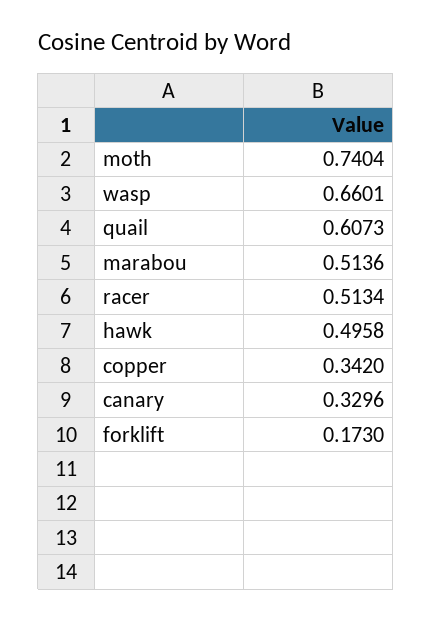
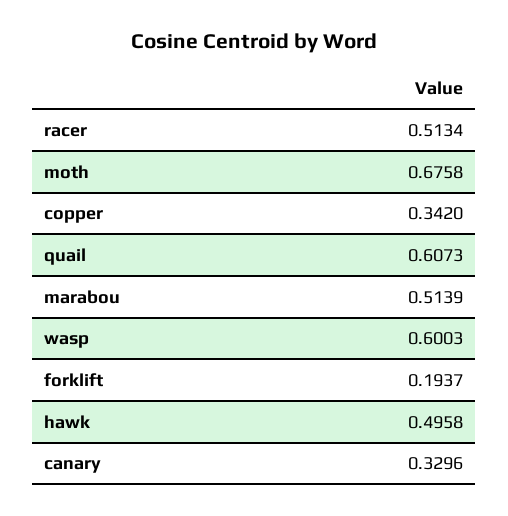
moth: 0.7404 -> 0.6758
wasp: 0.6601 -> 0.6003
marabou: 0.5136 -> 0.5139
forklift: 0.173 -> 0.1937

